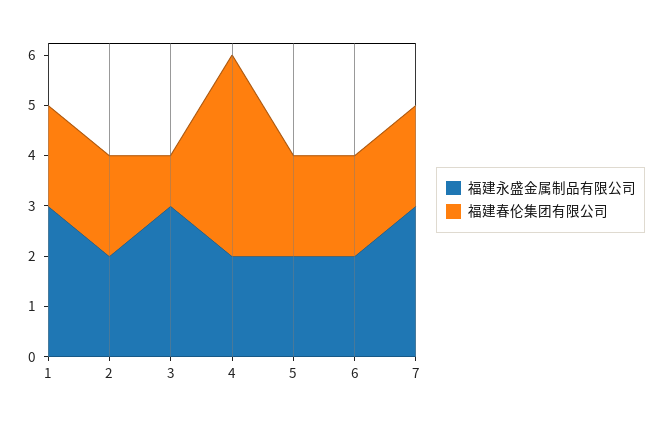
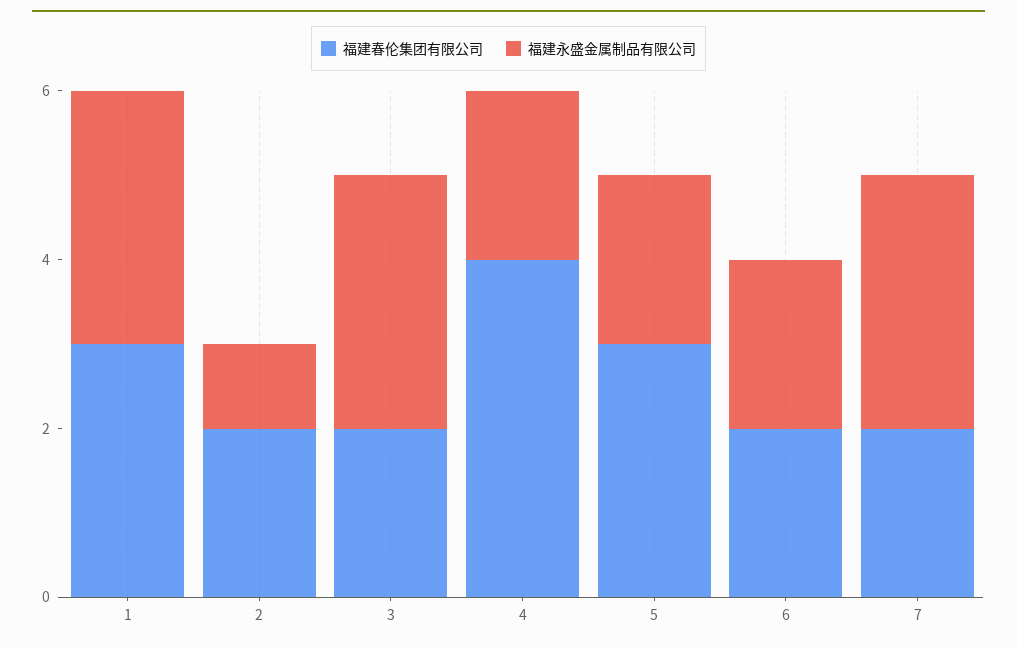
福建春伦集团有限公司, 1: 2 -> 3
福建永盛金属制品有限公司, 2: 2 -> 1
福建春伦集团有限公司, 3: 1 -> 2
福建春伦集团有限公司, 5: 2 -> 3

